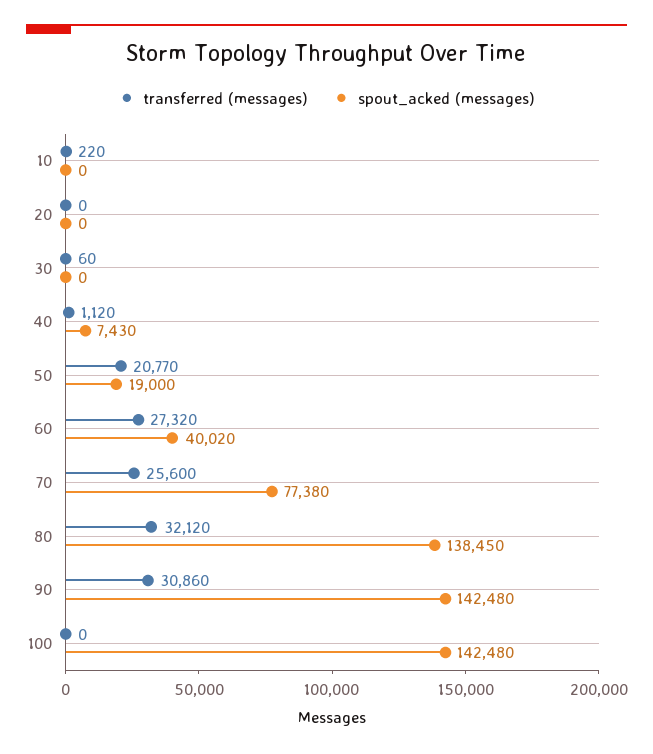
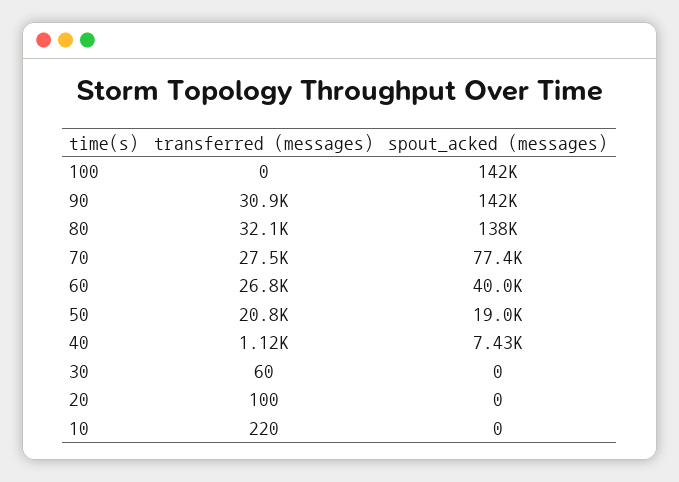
transferred (messages), 20: 0 -> 100
transferred (messages), 60: 27320 -> 26800
transferred (messages), 70: 25600 -> 27500

